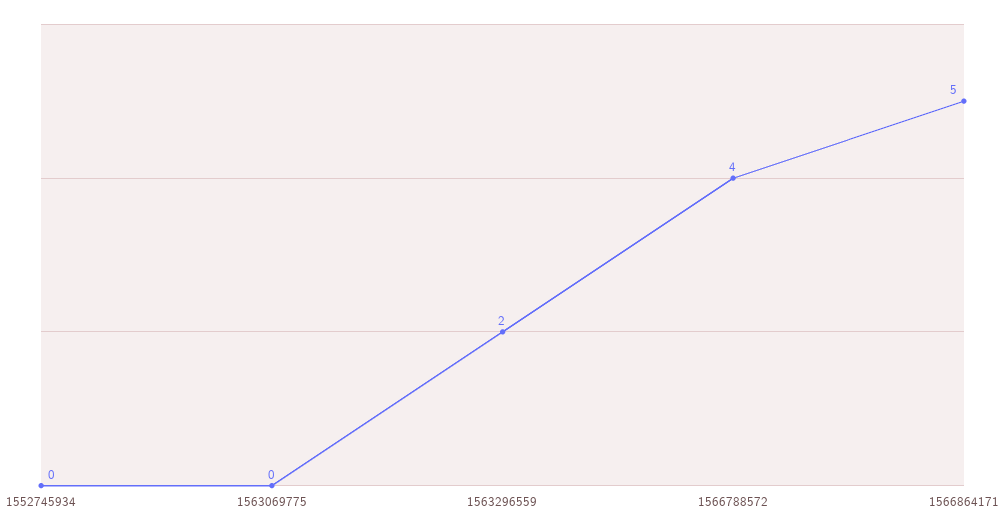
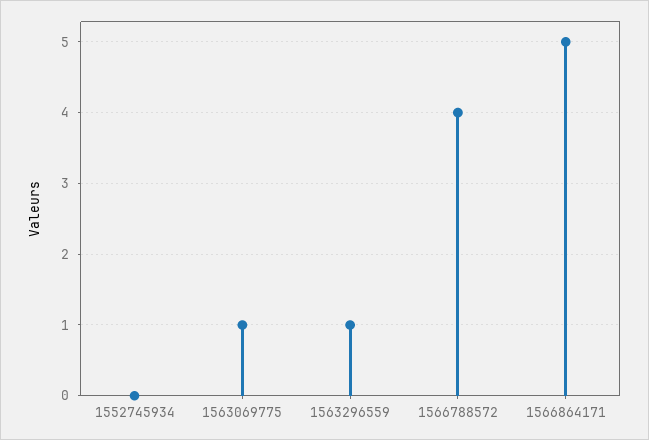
1563069775: 0 -> 1
1563296559: 2 -> 1

